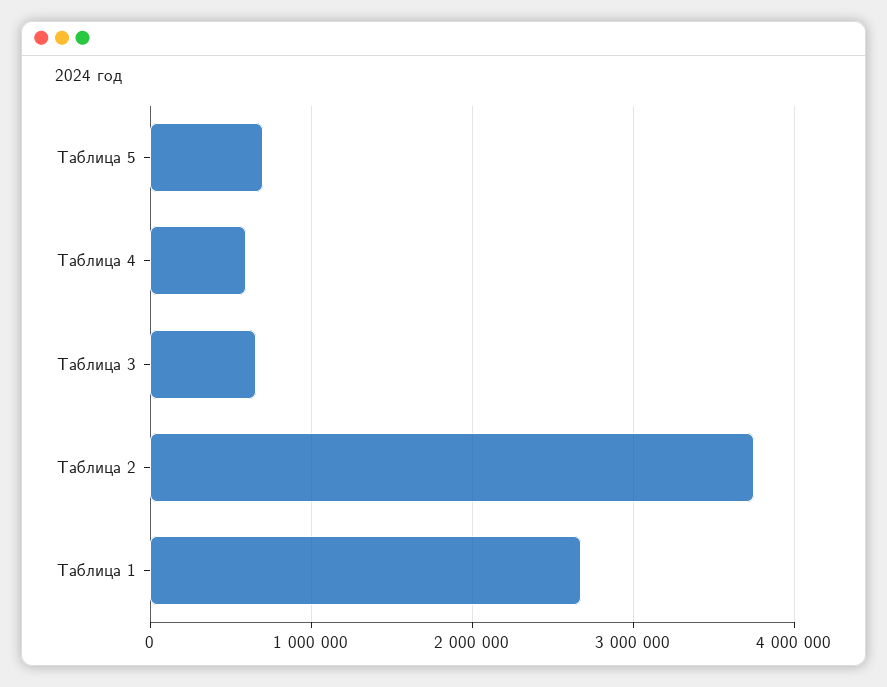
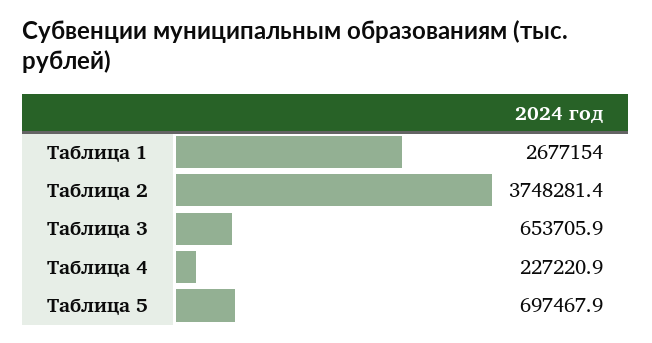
Таблица 4: 600000 -> 227220.9

